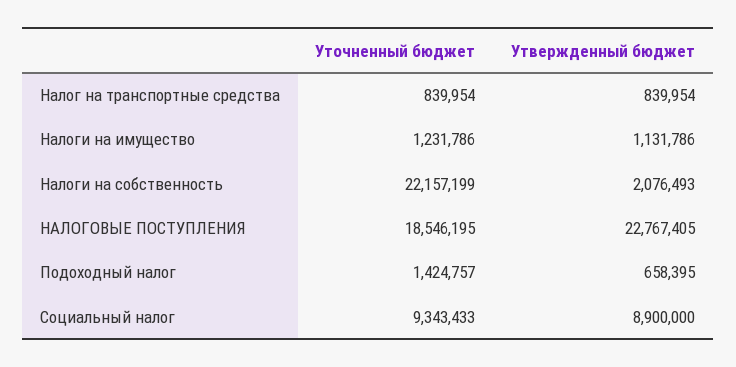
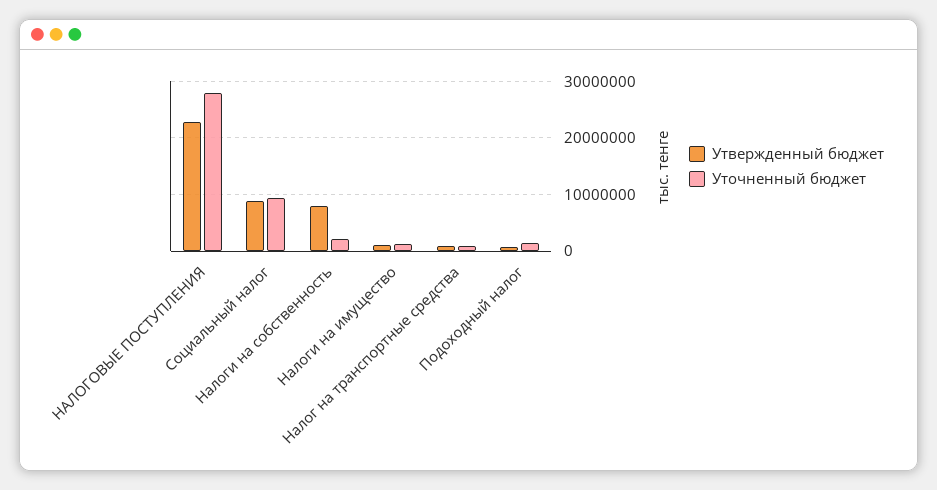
Уточненный бюджет, Налоги на собственность: 22157199 -> 2000000
Утвержденный бюджет, Налоги на собственность: 2076493 -> 8000000
Уточненный бюджет, НАЛОГОВЫЕ ПОСТУПЛЕНИЯ: 18546195 -> 28000000

